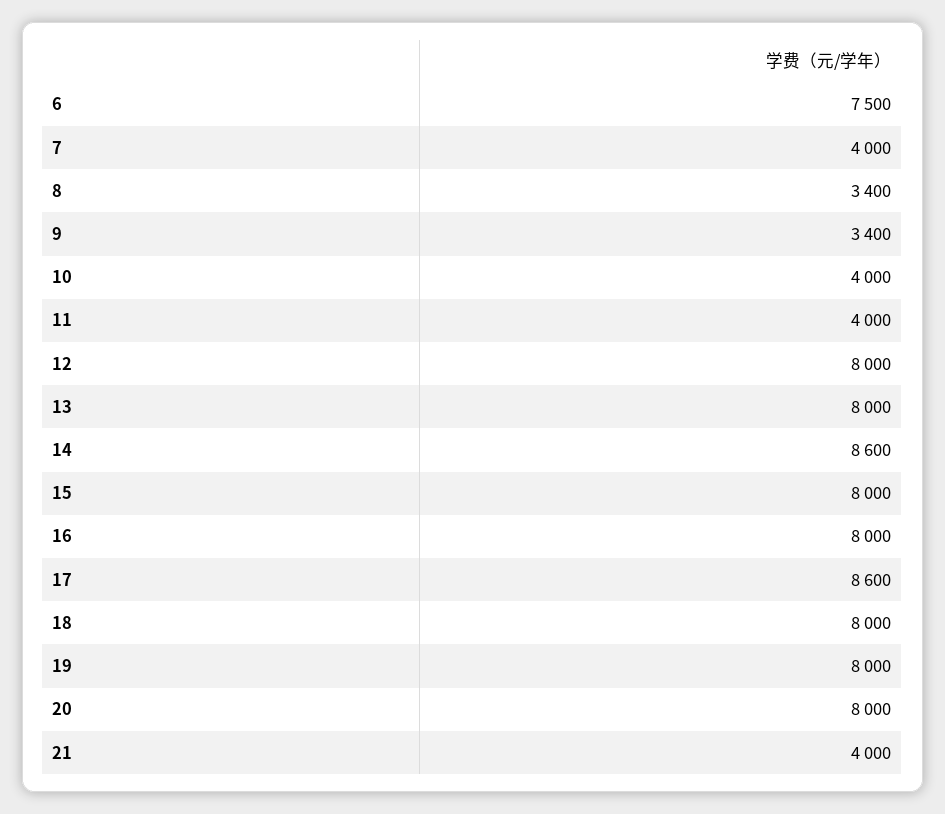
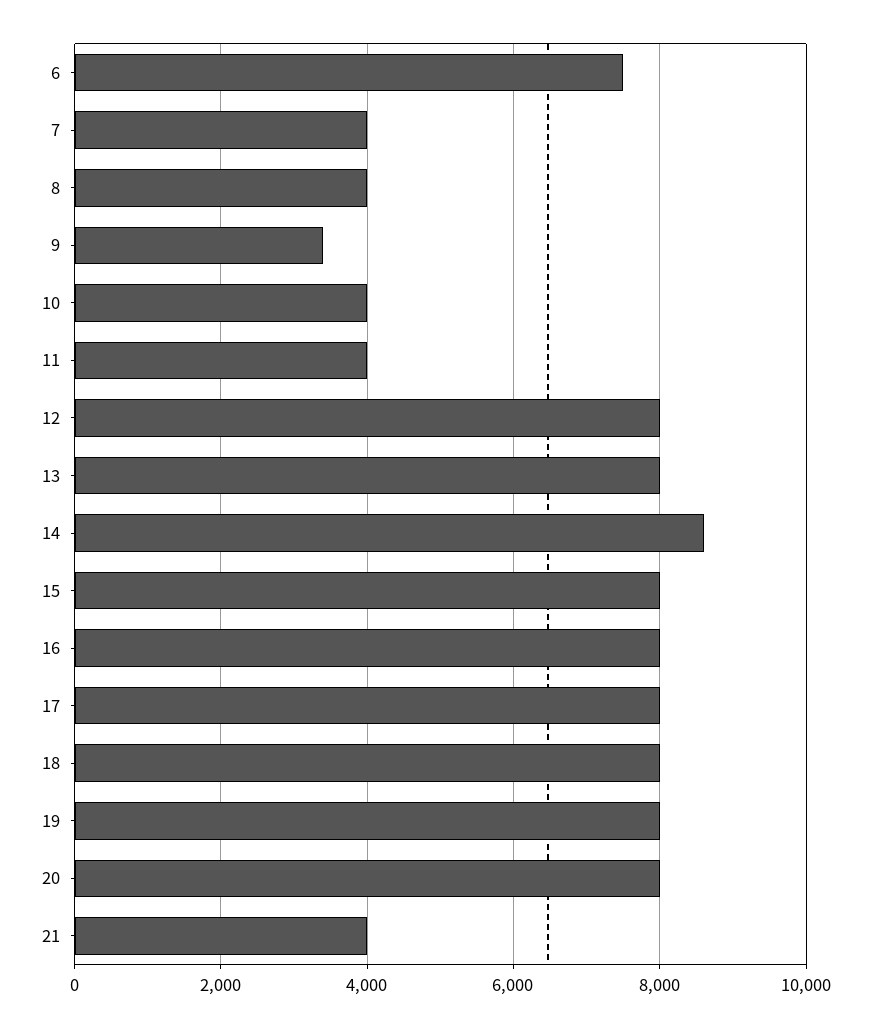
8: 3400 -> 4000
17: 8600 -> 8000

